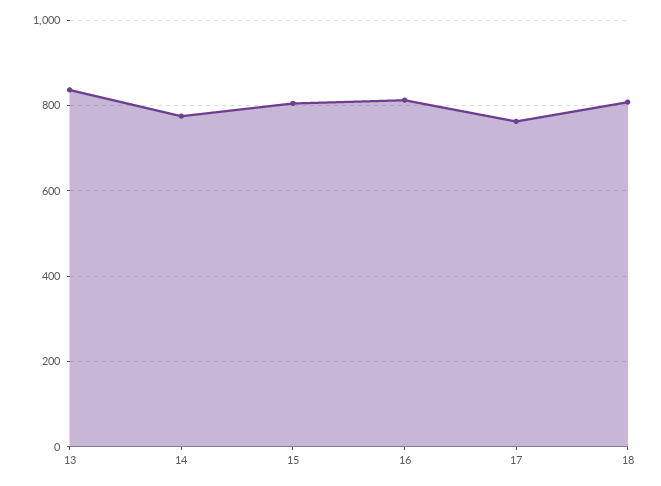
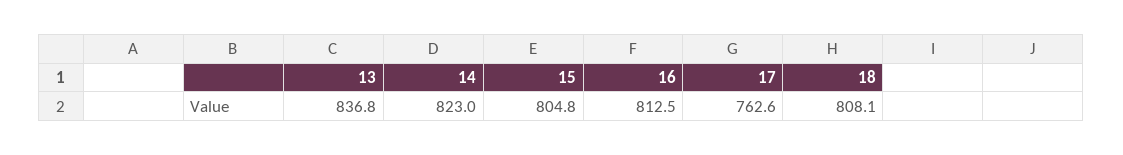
14: 780 -> 823

